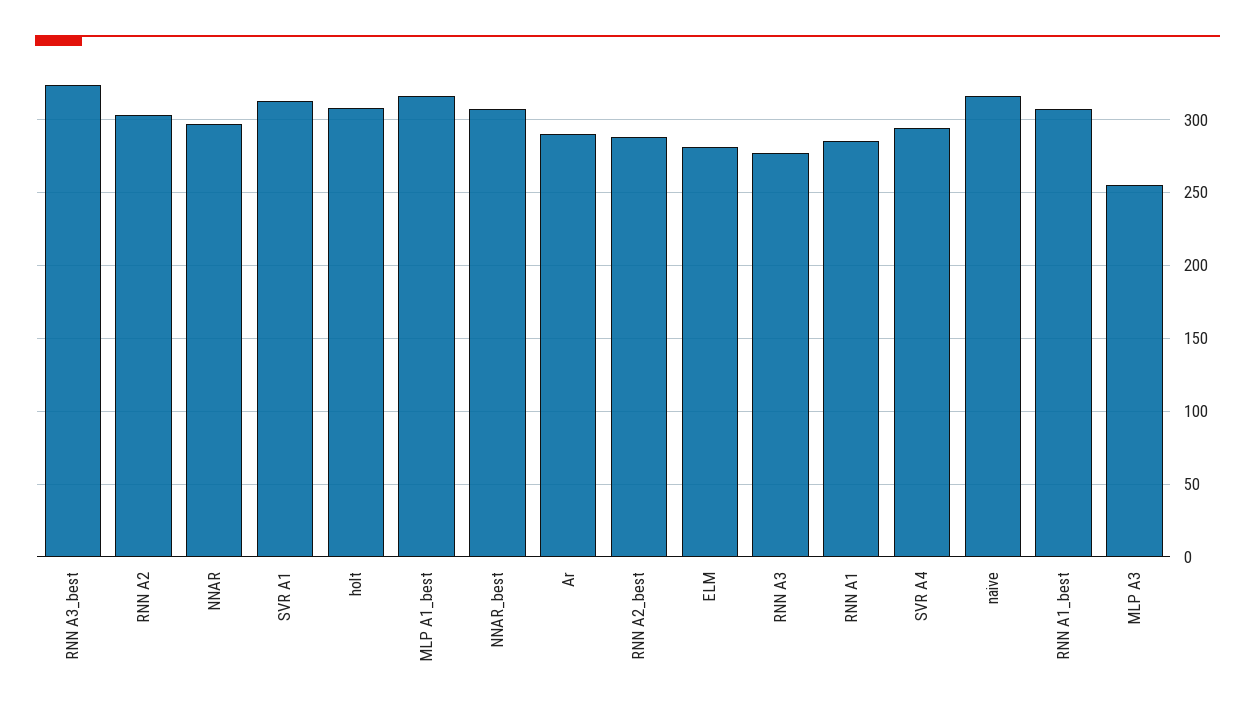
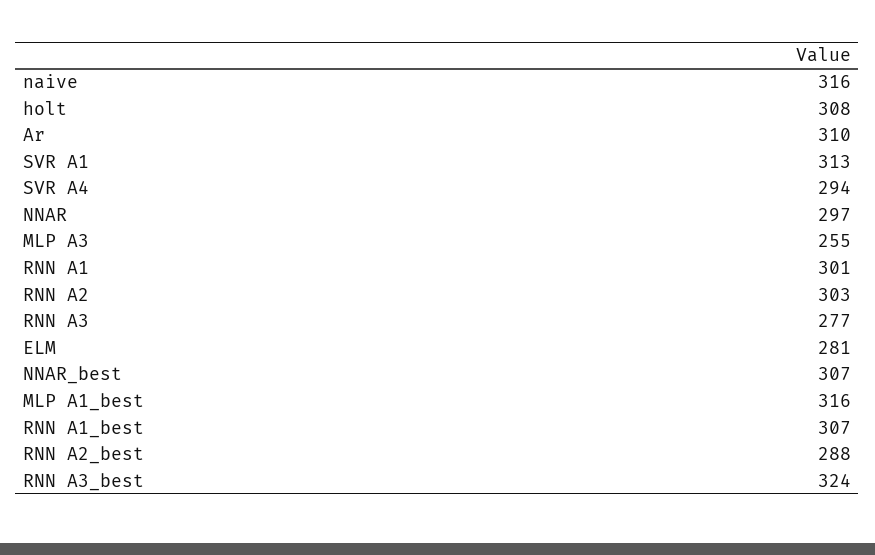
Ar: 290 -> 310
RNN A1: 285 -> 301

